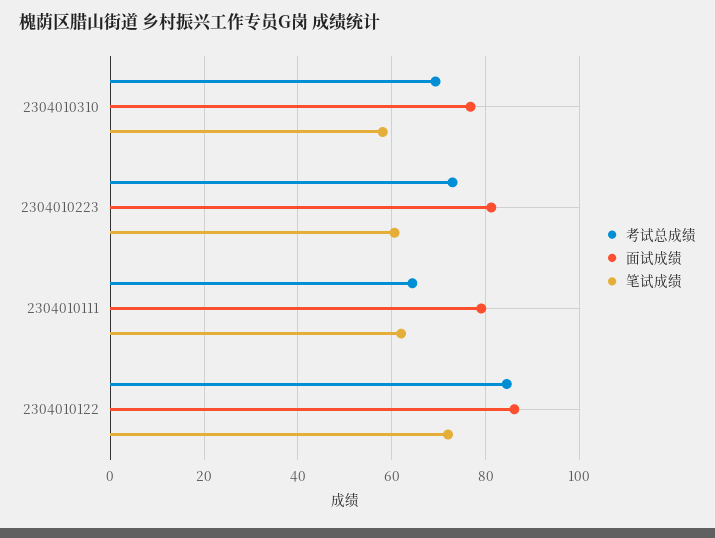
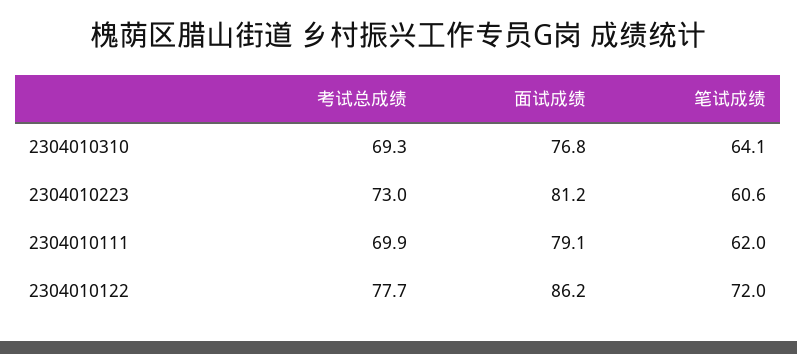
笔试成绩, 2304010310: 58 -> 64.1
考试总成绩, 2304010111: 64 -> 69.9
考试总成绩, 2304010122: 84 -> 77.7

